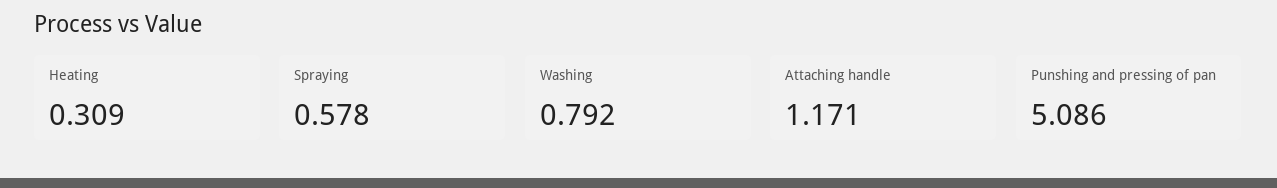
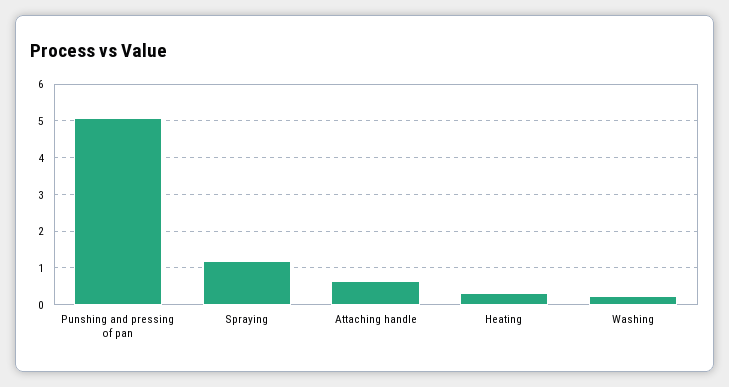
Spraying: 0.578 -> 1.2
Washing: 0.792 -> 0.2
Attaching handle: 1.171 -> 0.6

